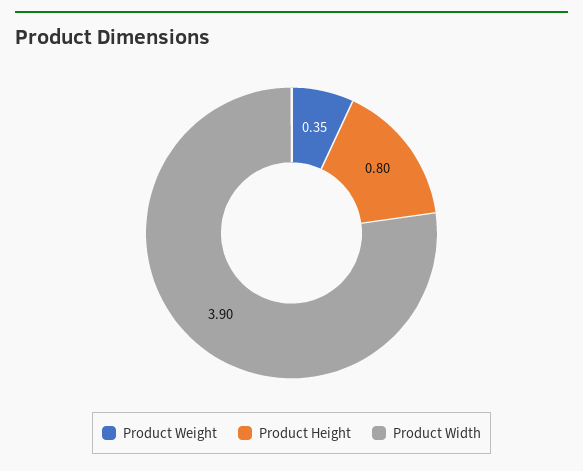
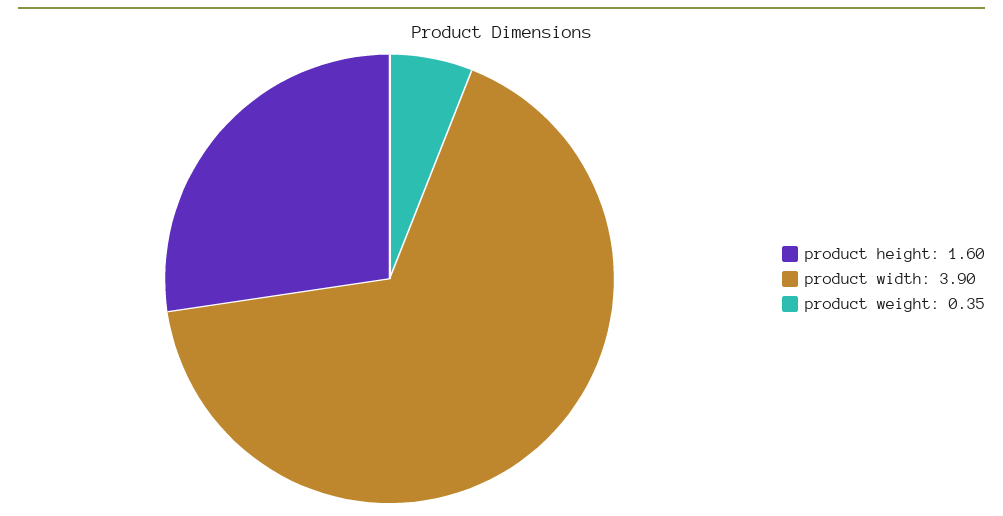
Product Height: 0.8 -> 1.6

